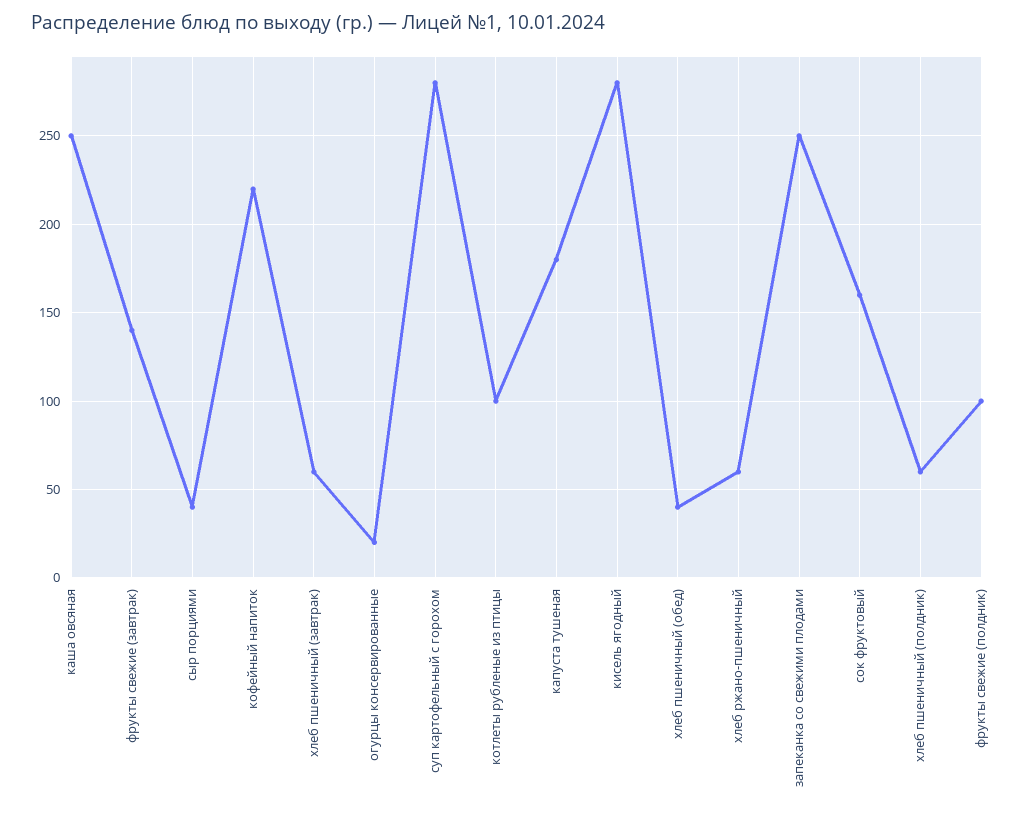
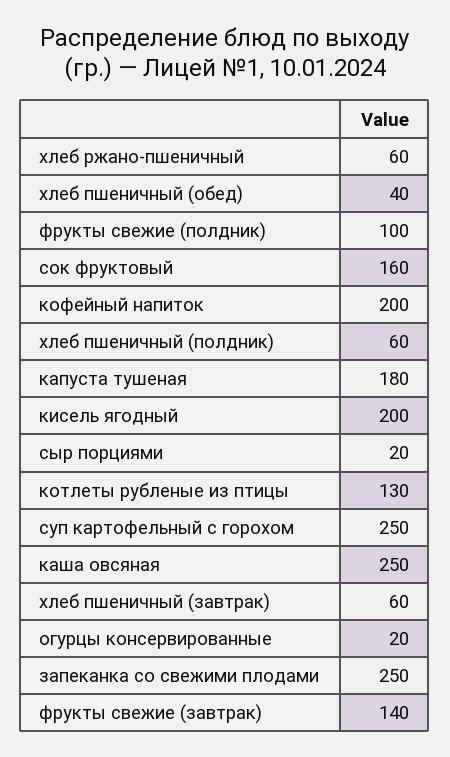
сыр порциями: 40 -> 20
кофейный напиток: 220 -> 200
суп картофельный с горохом: 280 -> 250
котлеты рубленые из птицы: 100 -> 130
кисель ягодный: 280 -> 200

